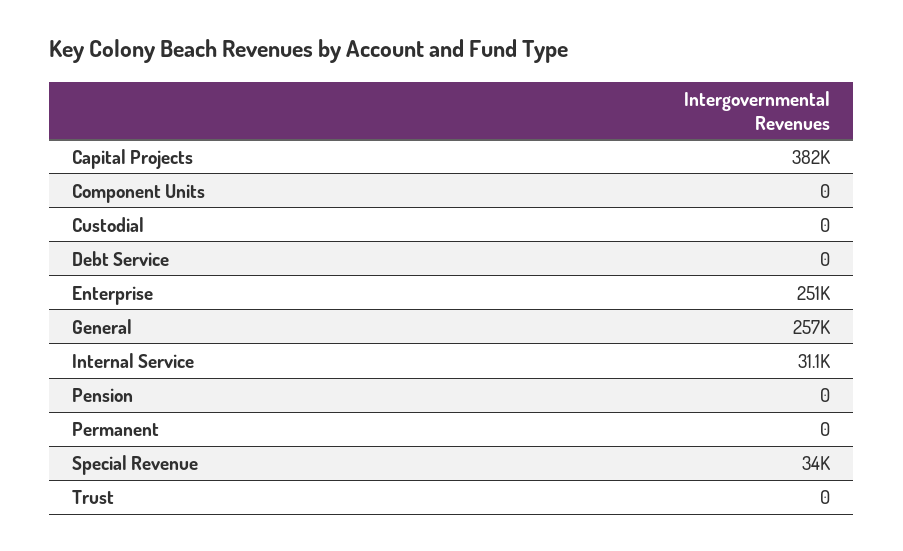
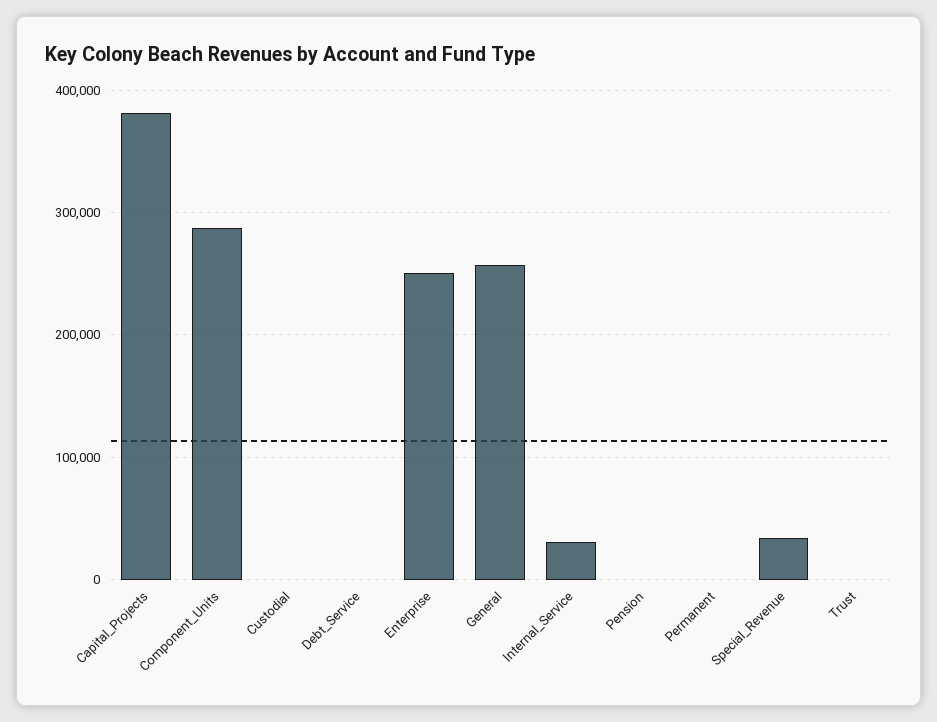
Component Units: 0 -> 290000

